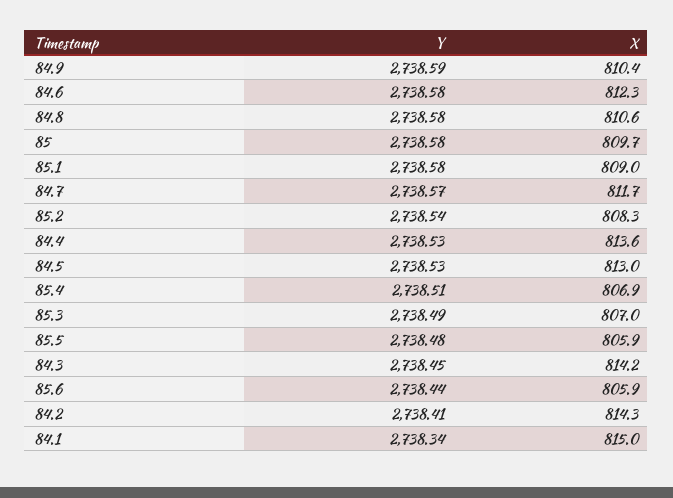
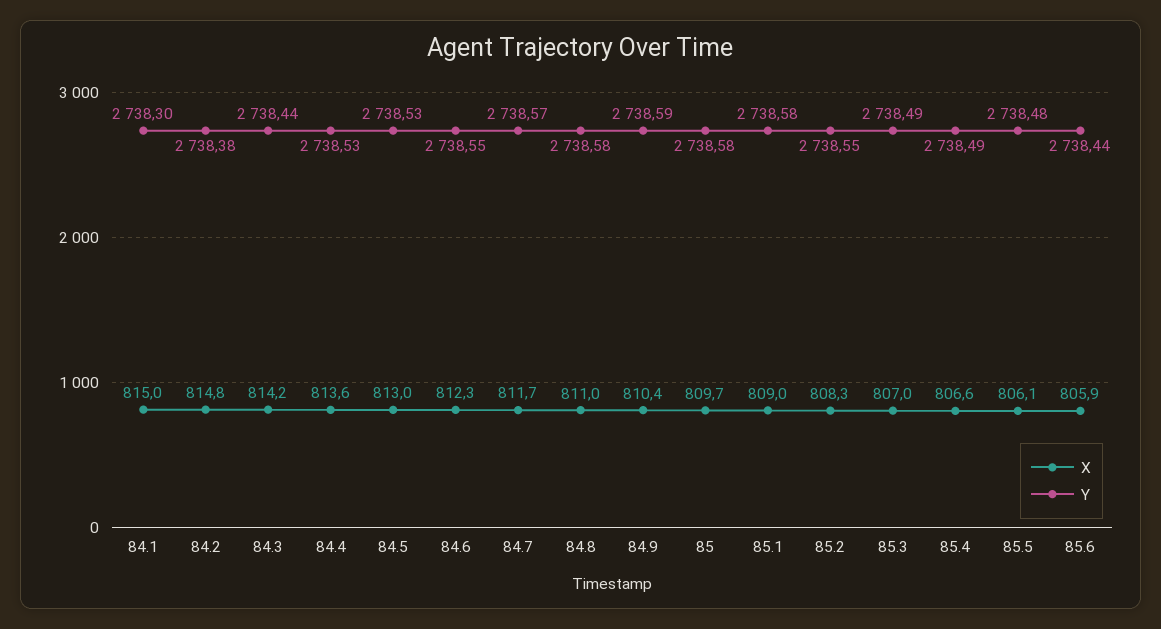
Y, 84.6: 2738.58 -> 2738.55
X, 84.8: 810.6 -> 811
Y, 85.2: 2738.54 -> 2738.55
Y, 85.4: 2738.51 -> 2738.49
X, 85.4: 806.9 -> 806.6
X, 85.5: 805.9 -> 806.1
Y, 84.3: 2738.45 -> 2738.44
Y, 84.2: 2738.41 -> 2738.38
X, 84.2: 814.3 -> 814.8
Y, 84.1: 2738.34 -> 2738.3

